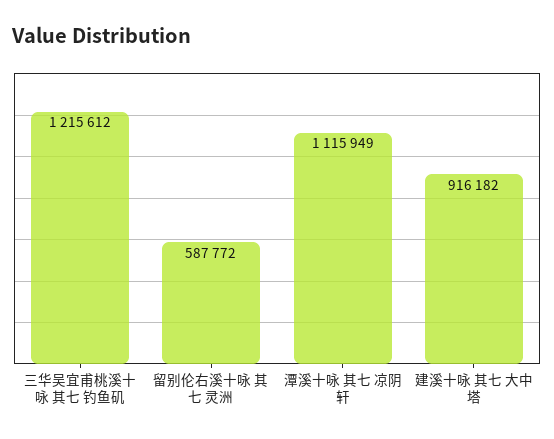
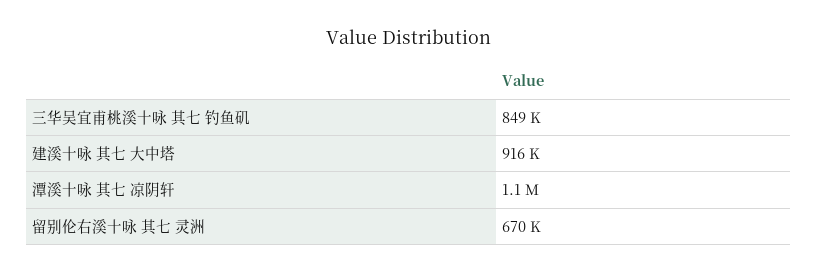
三华吴宜甫桃溪十咏 其七 钓鱼矶: 1215612 -> 849000
留别伦右溪十咏 其七 灵洲: 587772 -> 670000

